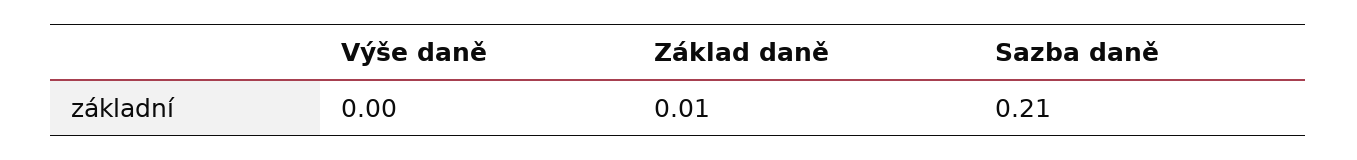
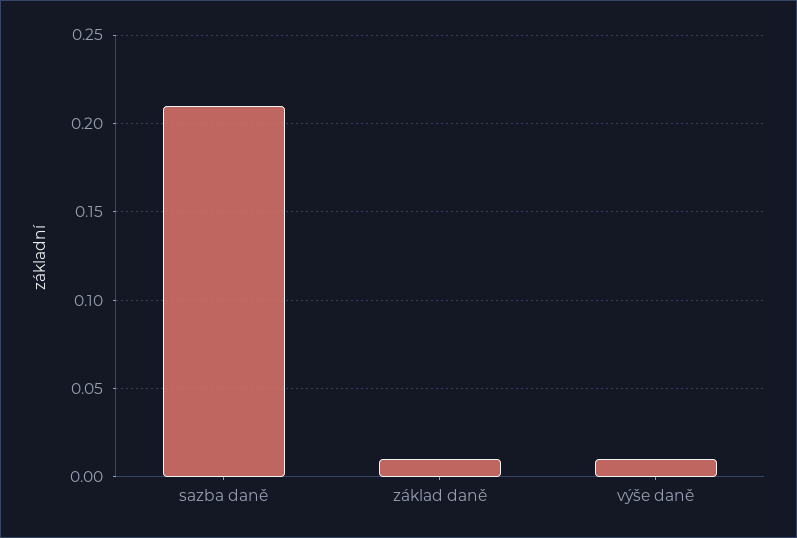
Výše daně: 0 -> 0.01

